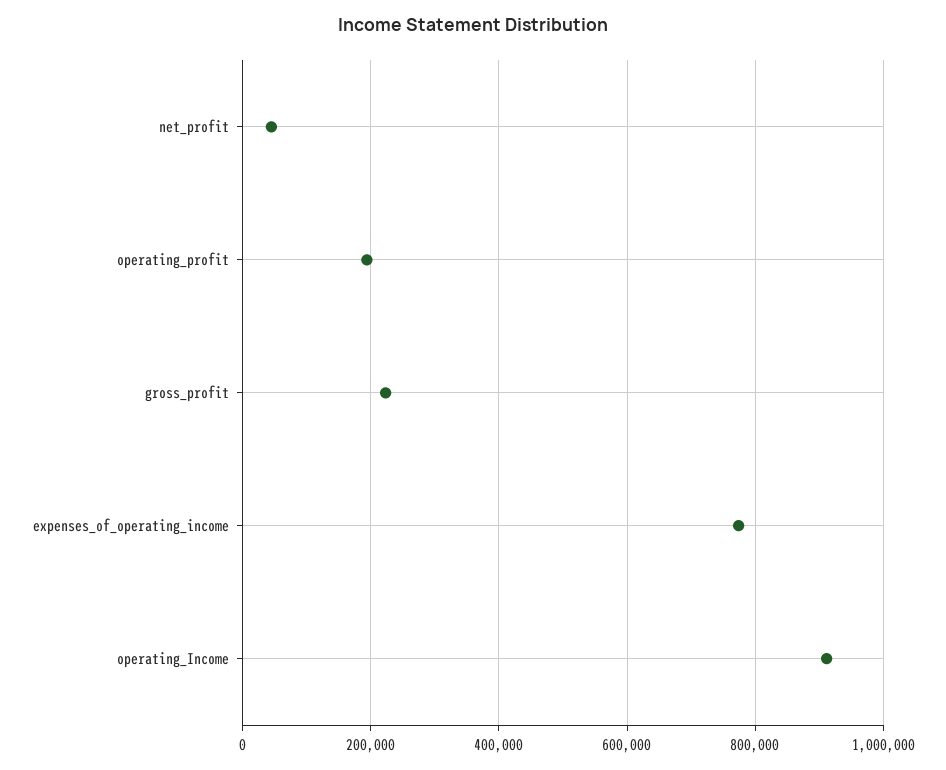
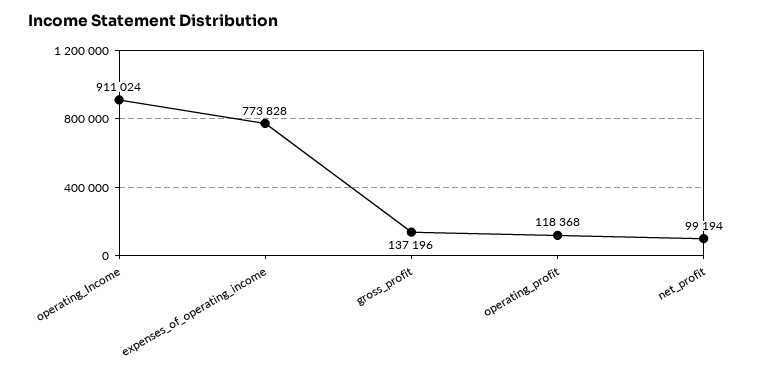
net_profit: 40000 -> 99194
operating_profit: 200000 -> 118368
gross_profit: 220000 -> 137196

